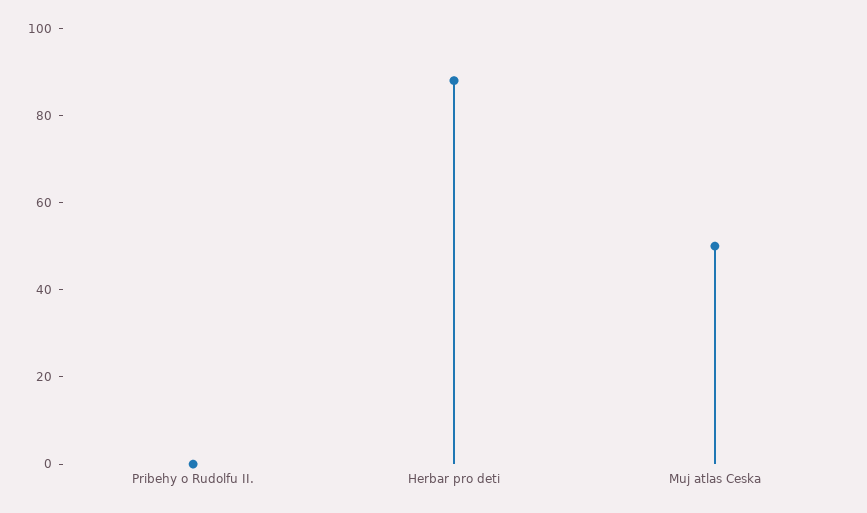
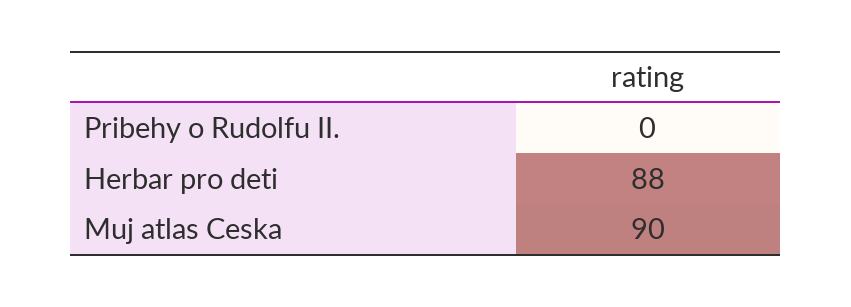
Muj atlas Ceska: 50 -> 90

